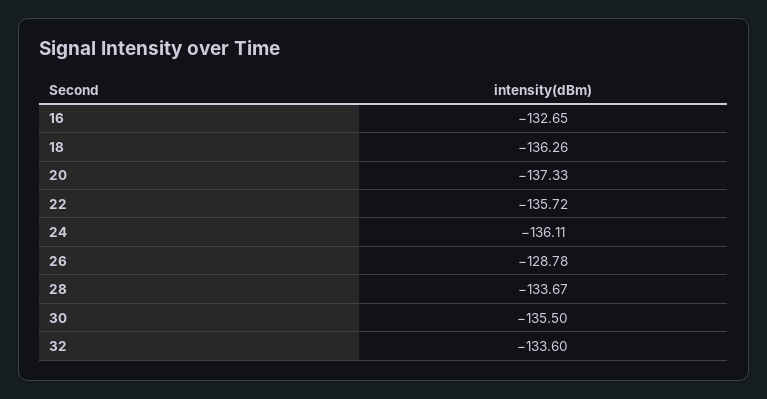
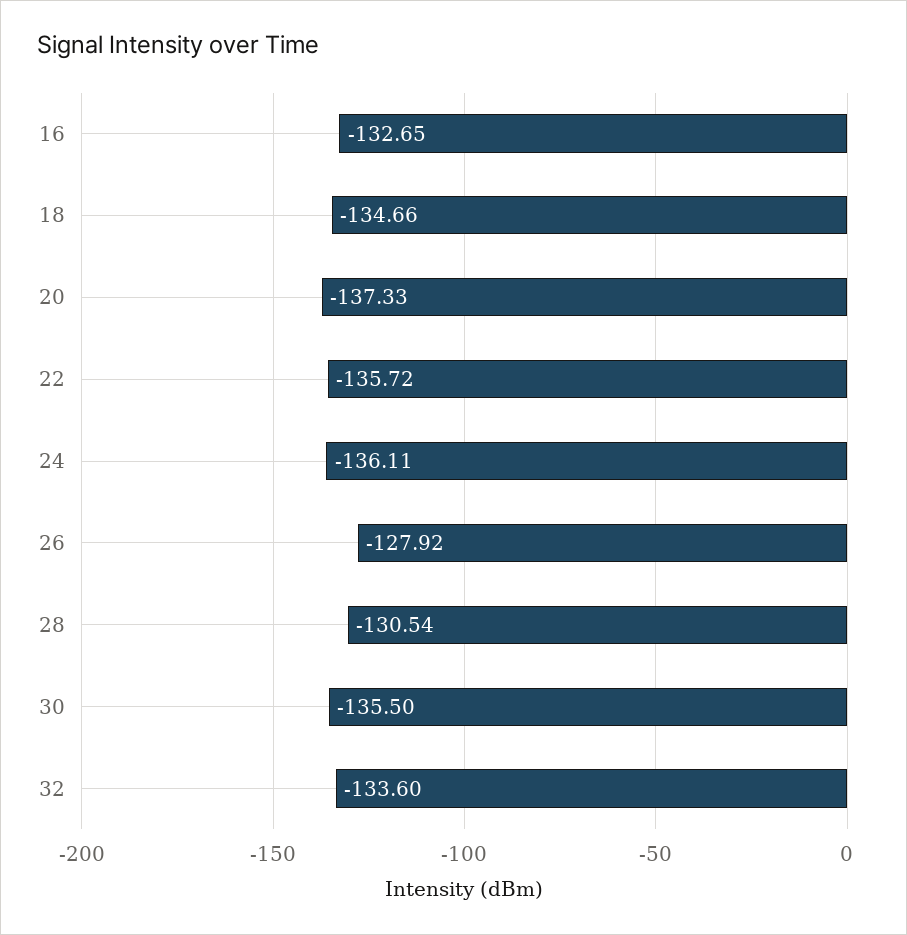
18: -136.26 -> -134.66
26: -128.78 -> -127.92
28: -133.67 -> -130.54

